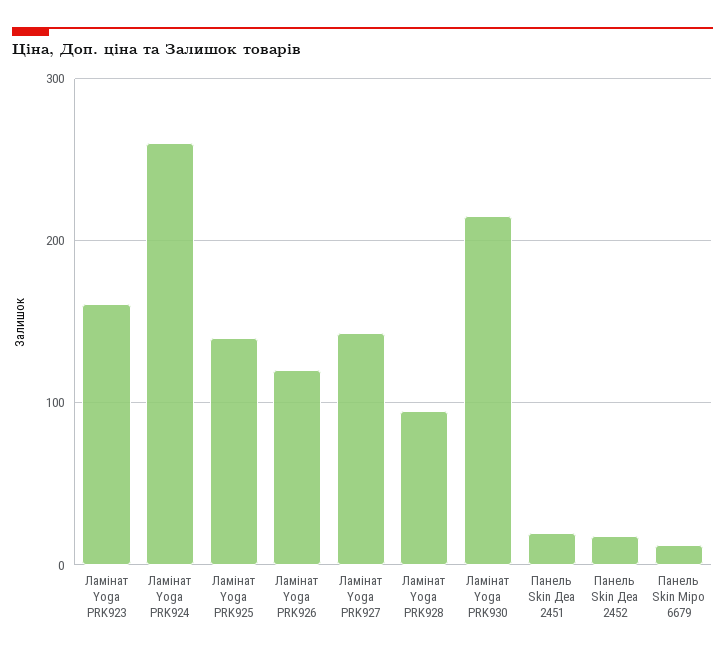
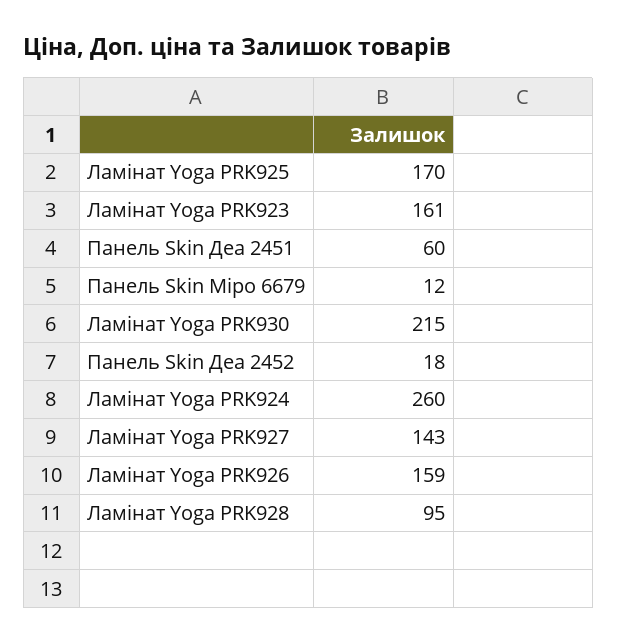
Ламінат Yoga PRK925: 140 -> 170
Ламінат Yoga PRK926: 120 -> 159
Панель Skin Деа 2451: 20 -> 60

